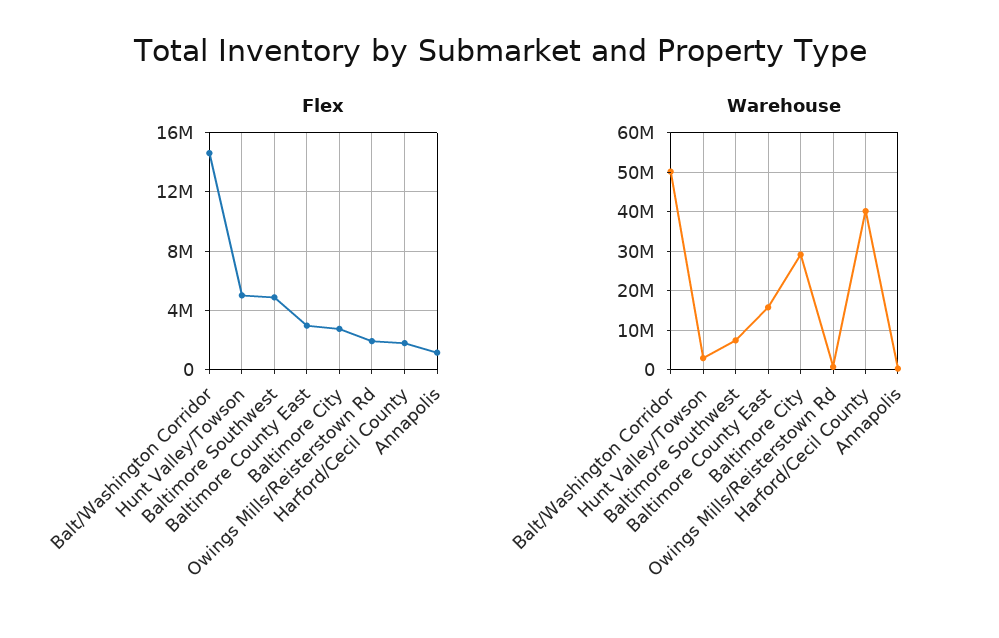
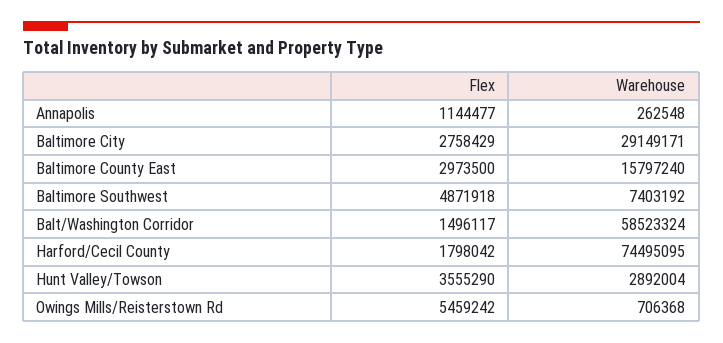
Flex, Balt/Washington Corridor: 14500000 -> 1496117
Flex, Hunt Valley/Towson: 5000000 -> 3555290
Flex, Owings Mills/Reisterstown Rd: 2000000 -> 5459242
Warehouse, Balt/Washington Corridor: 50000000 -> 58523324
Warehouse, Harford/Cecil County: 40000000 -> 74495095

